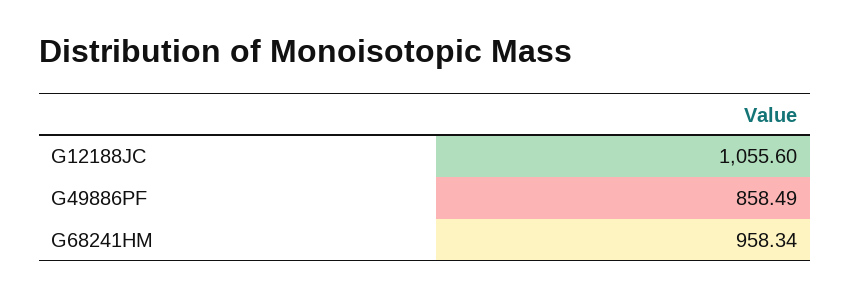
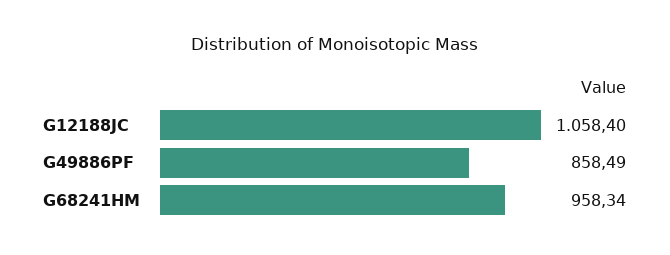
G12188JC: 1055.6 -> 1058.4

